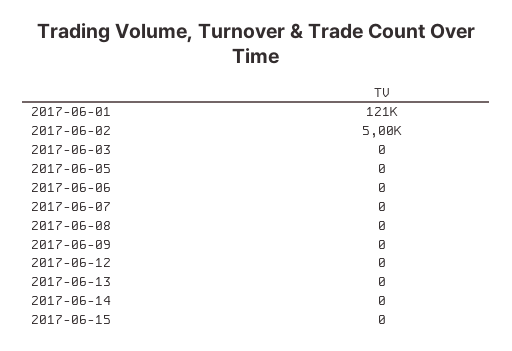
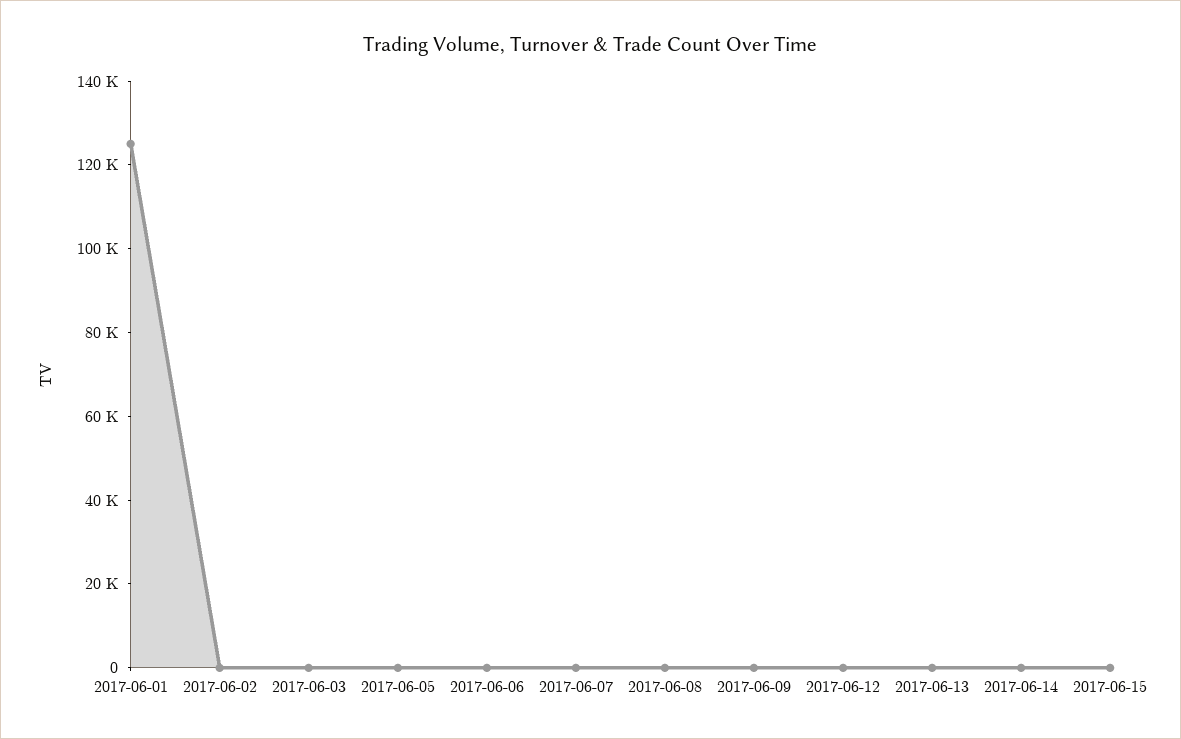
2017-06-01: 121000 -> 125000
2017-06-02: 5000 -> 0

